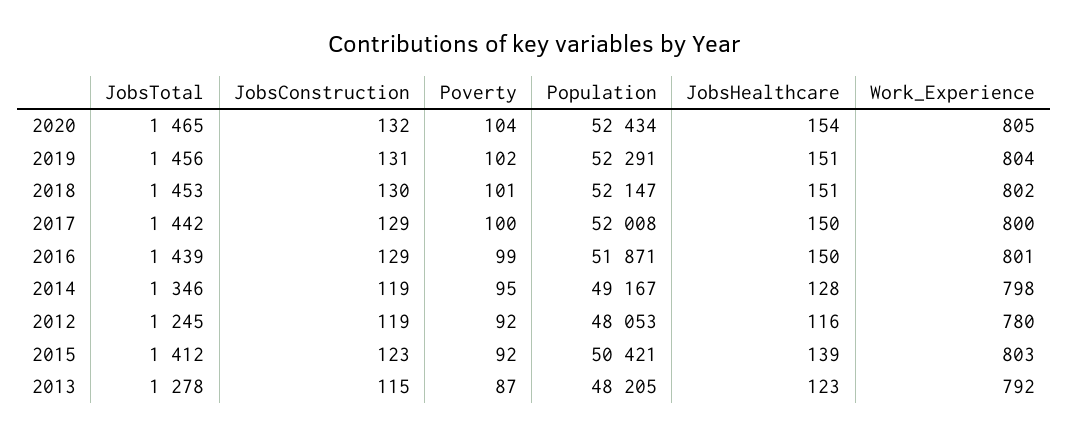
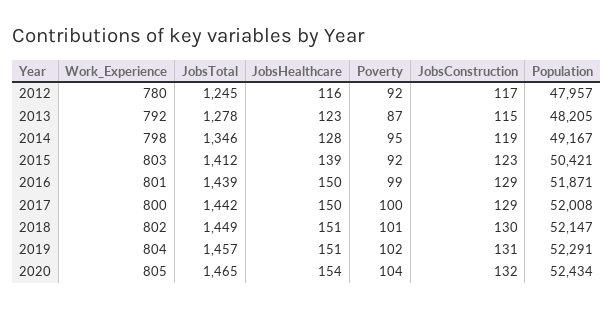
JobsTotal, 2019: 1456 -> 1457
JobsTotal, 2018: 1453 -> 1449
JobsConstruction, 2012: 119 -> 117
Population, 2012: 48053 -> 47957

